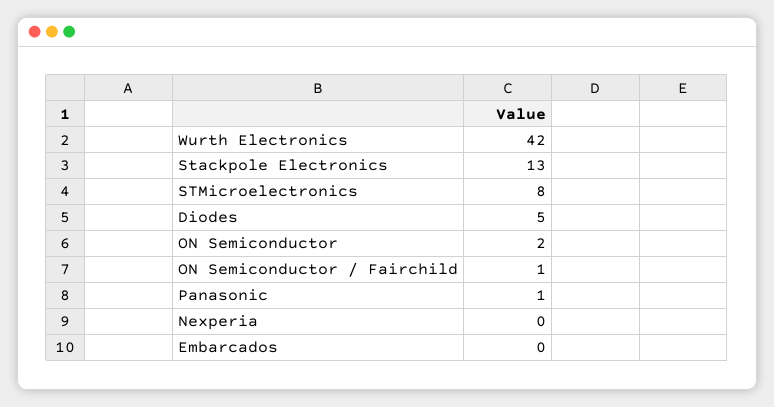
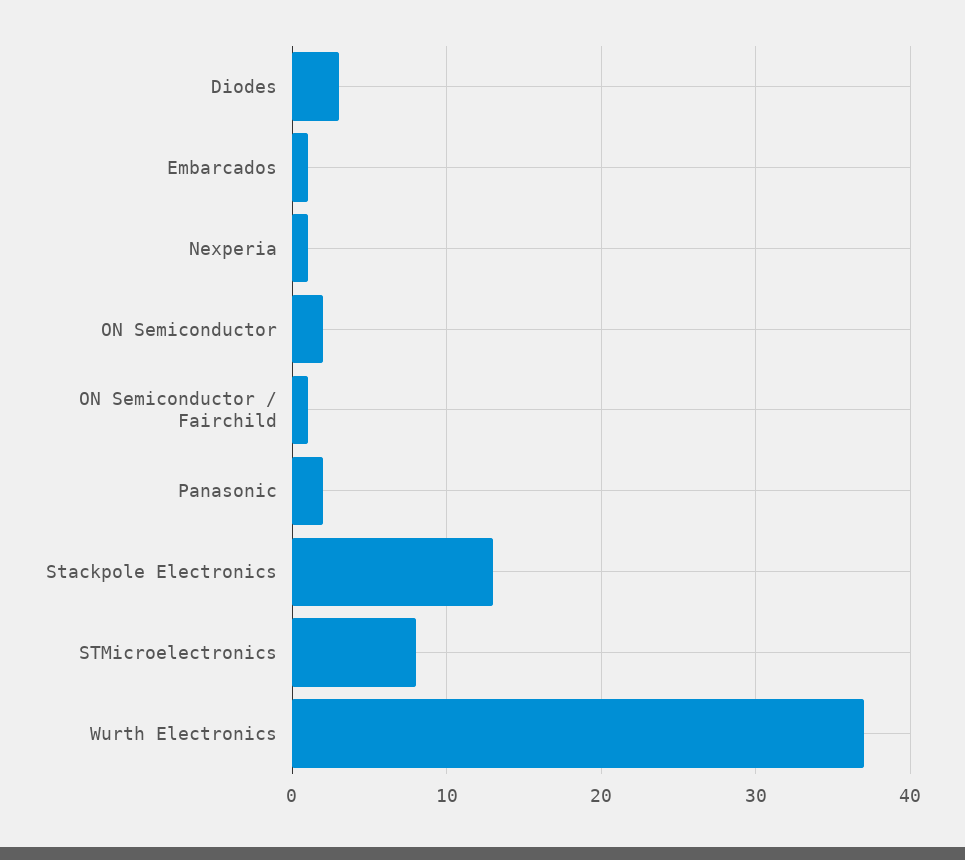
Wurth Electronics: 42 -> 37
Diodes: 5 -> 3
Panasonic: 1 -> 2
Nexperia: 0 -> 1
Embarcados: 0 -> 1

